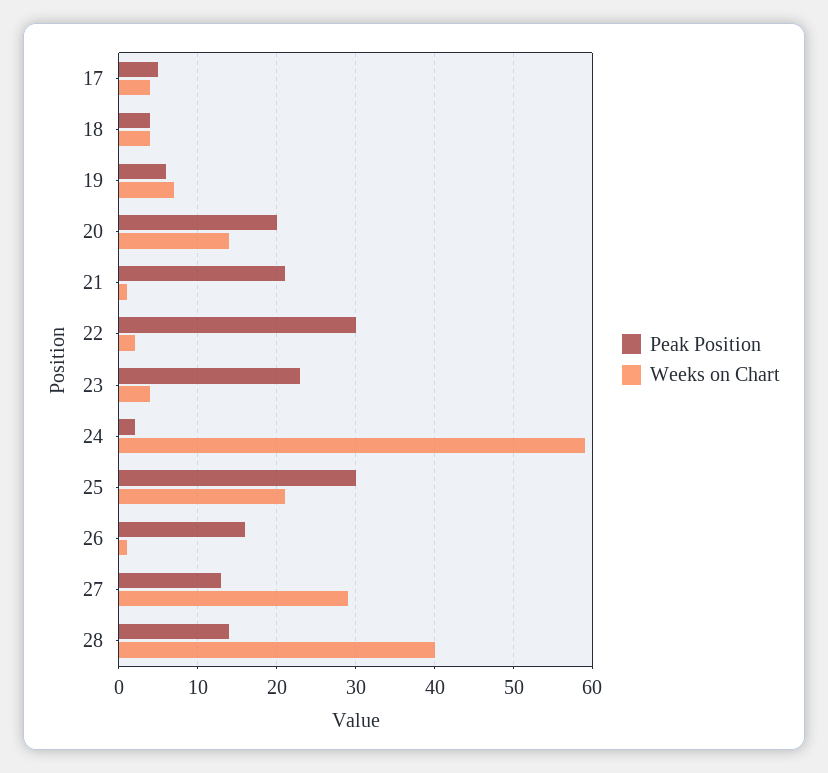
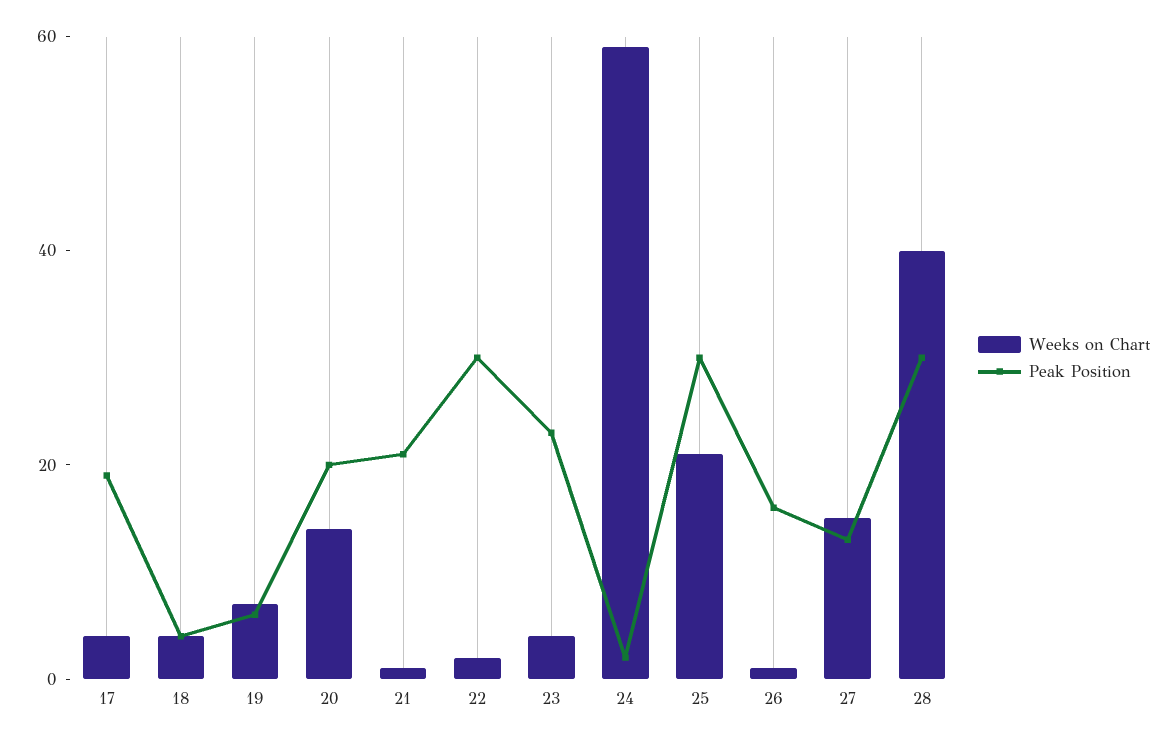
Peak Position, 17: 5 -> 20
Weeks on Chart, 27: 29 -> 15
Peak Position, 28: 14 -> 30

